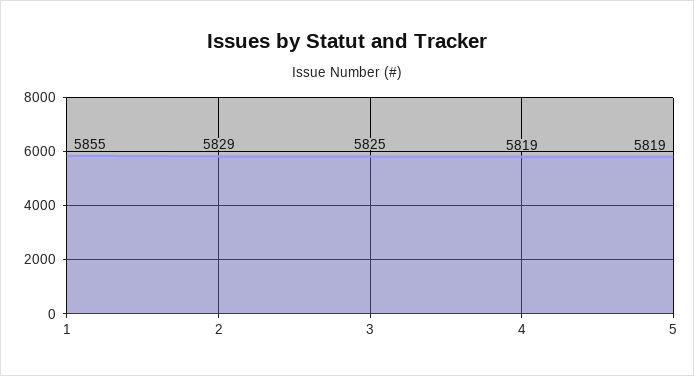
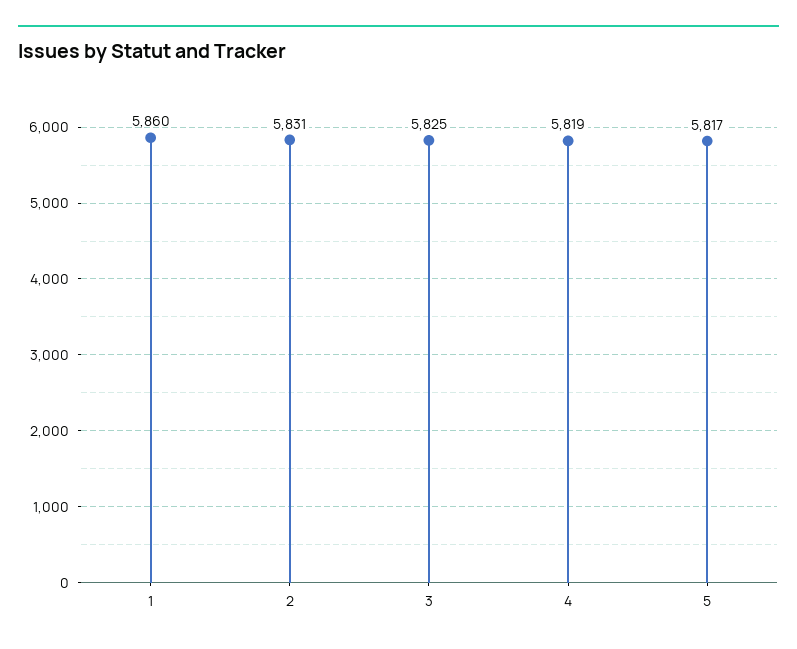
1: 5855 -> 5860
2: 5829 -> 5831
5: 5819 -> 5817

